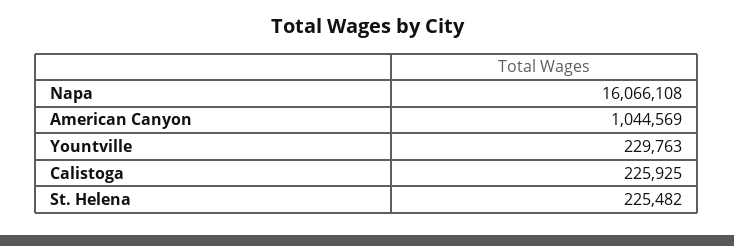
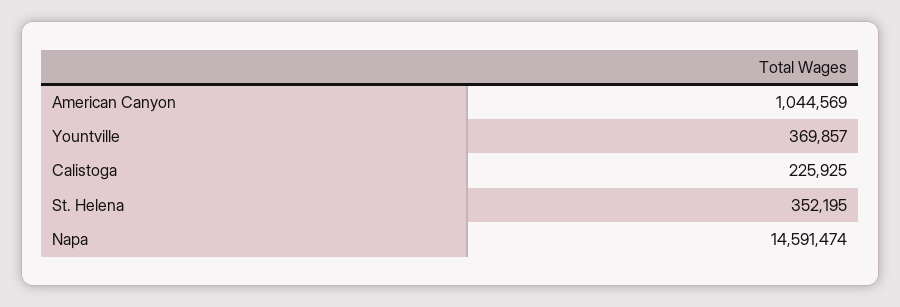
Napa: 16066108 -> 14591474
Yountville: 229763 -> 369857
St. Helena: 225482 -> 352195

